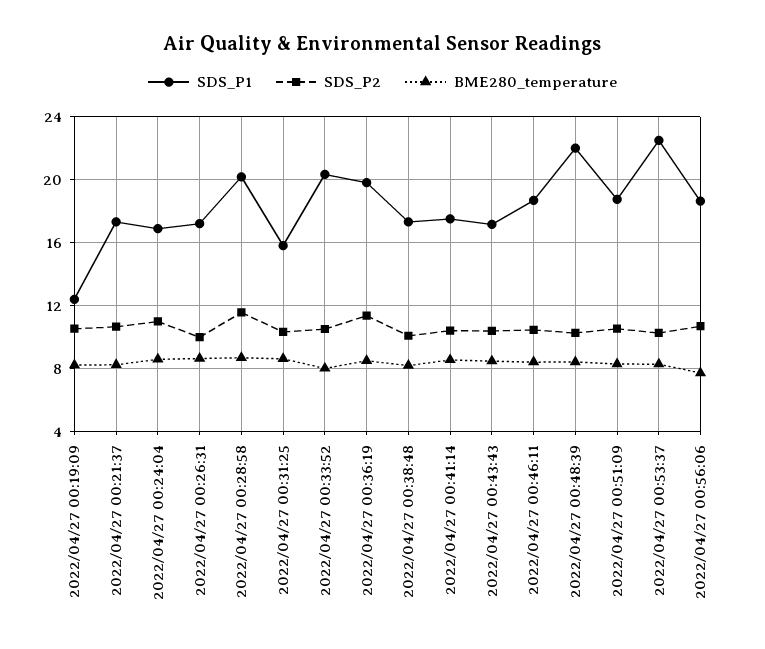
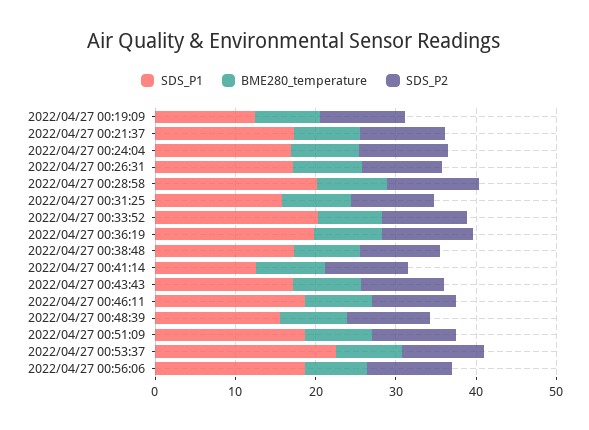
SDS_P1, 2022/04/27 00:41:14: 17.5 -> 12
SDS_P1, 2022/04/27 00:48:39: 22 -> 16

